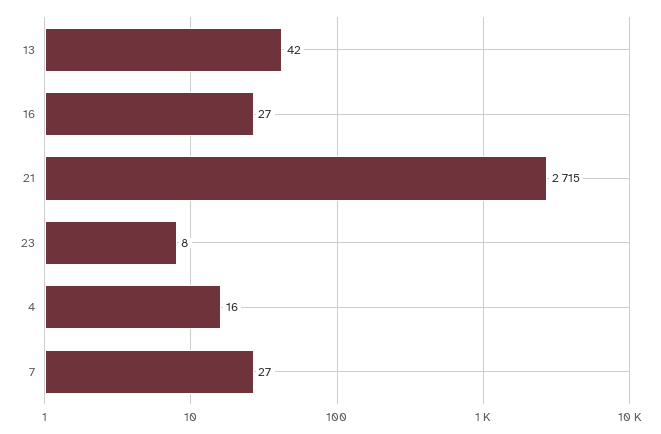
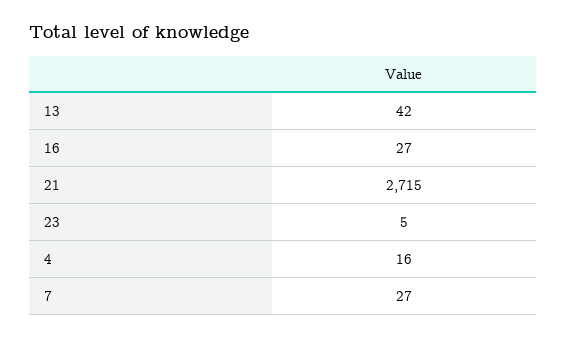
23: 8 -> 5

